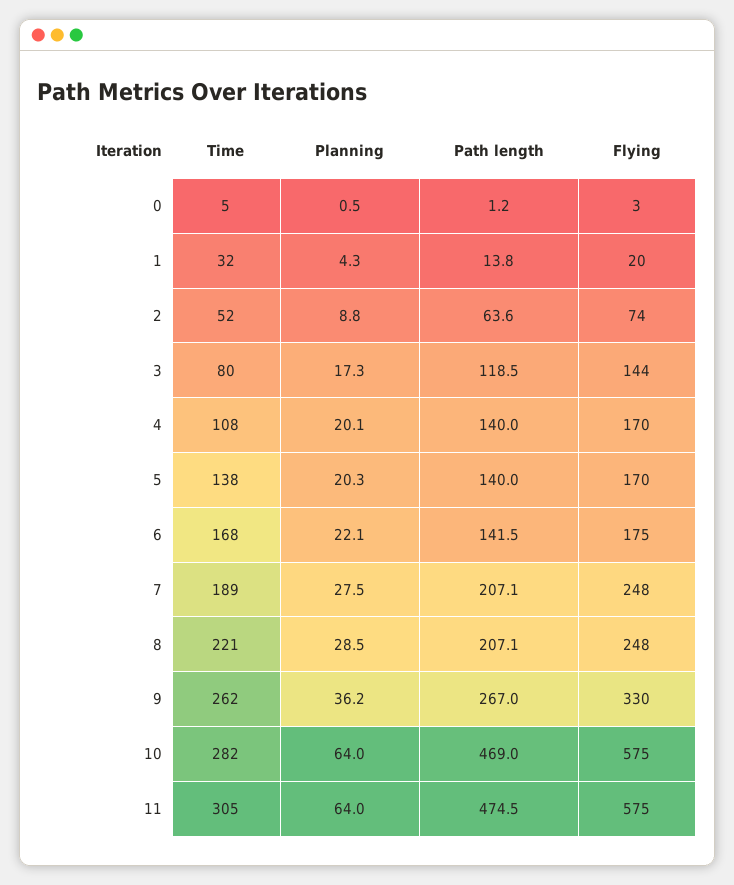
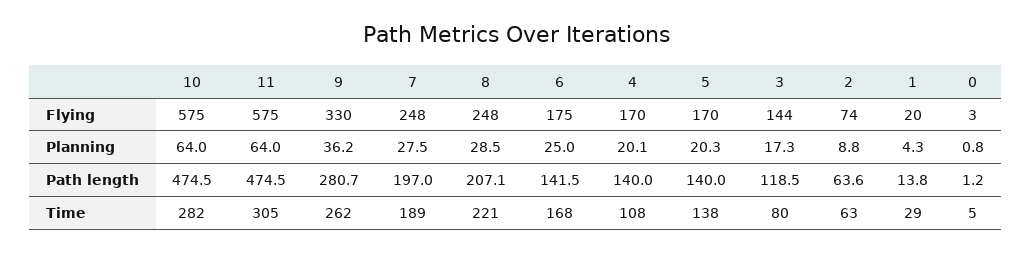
Planning, 0: 0.5 -> 0.8
Time, 1: 32 -> 29
Time, 2: 52 -> 63
Planning, 6: 22.1 -> 25
Path length, 7: 207.1 -> 197
Path length, 9: 267 -> 280.7
Path length, 10: 469 -> 474.5

